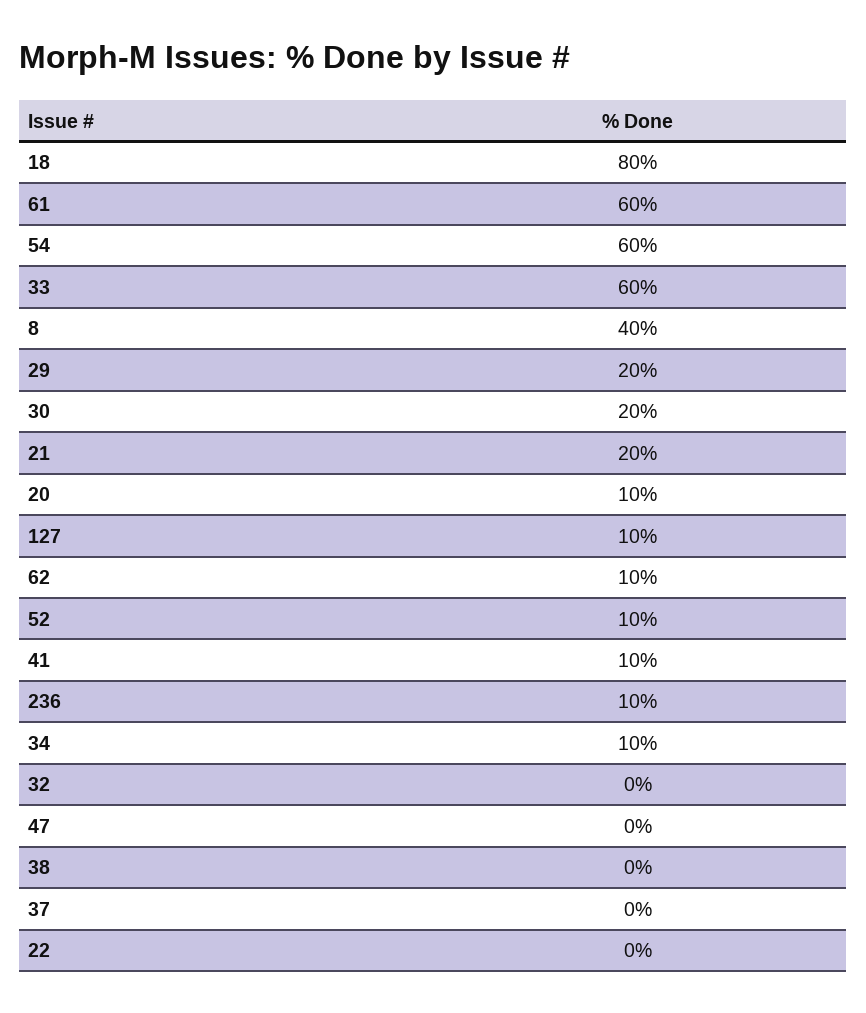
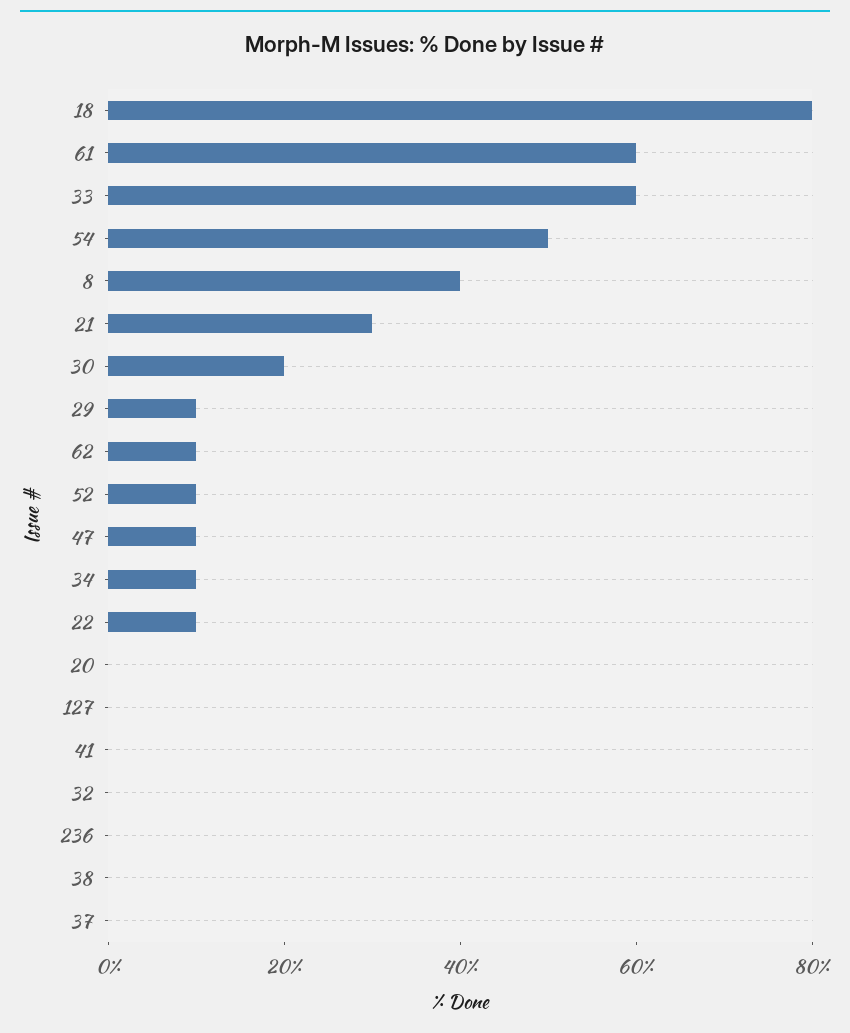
54: 60 -> 50
29: 20 -> 10
21: 20 -> 30
20: 10 -> 0
127: 10 -> 0
41: 10 -> 0
236: 10 -> 0
47: 0 -> 10
22: 0 -> 10

